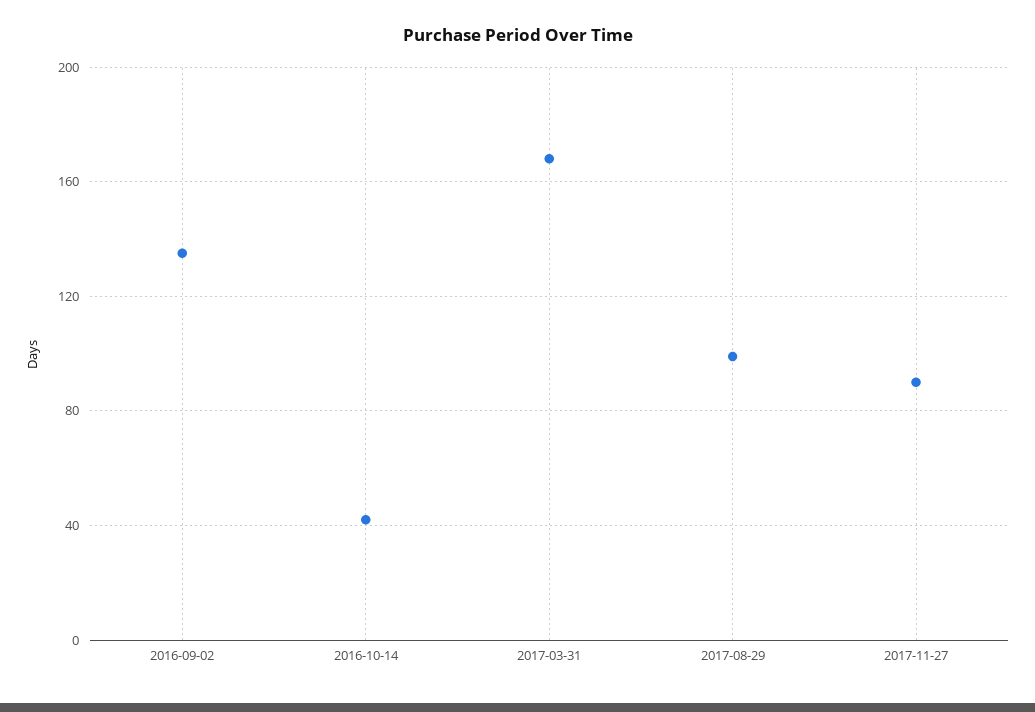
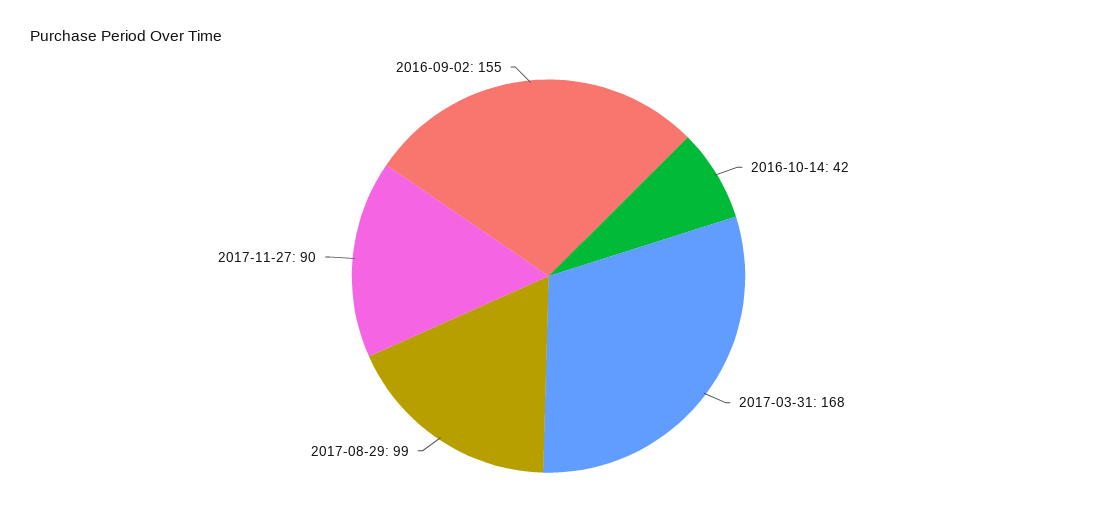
2016-09-02: 135 -> 155

